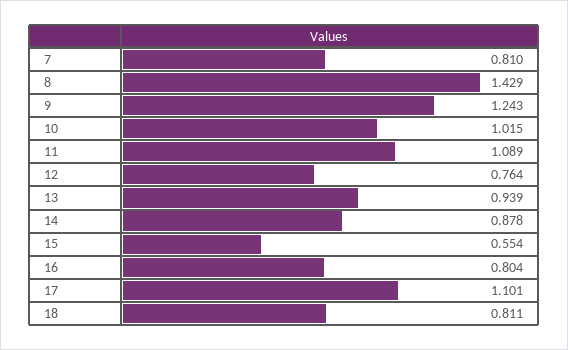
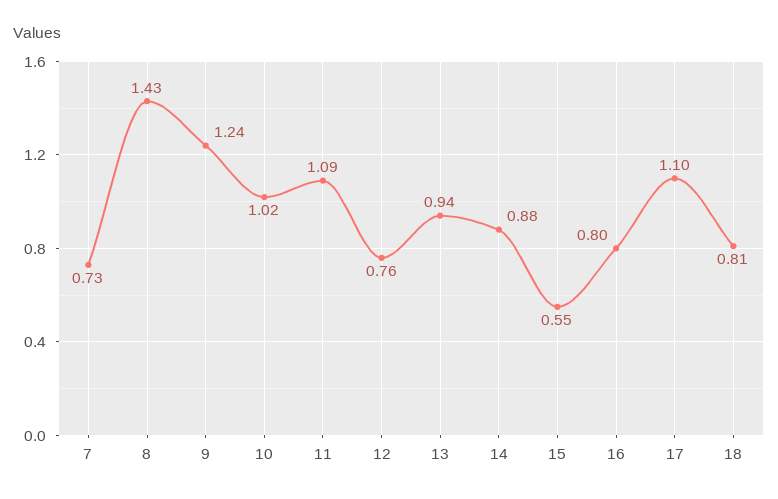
7: 0.81 -> 0.73

